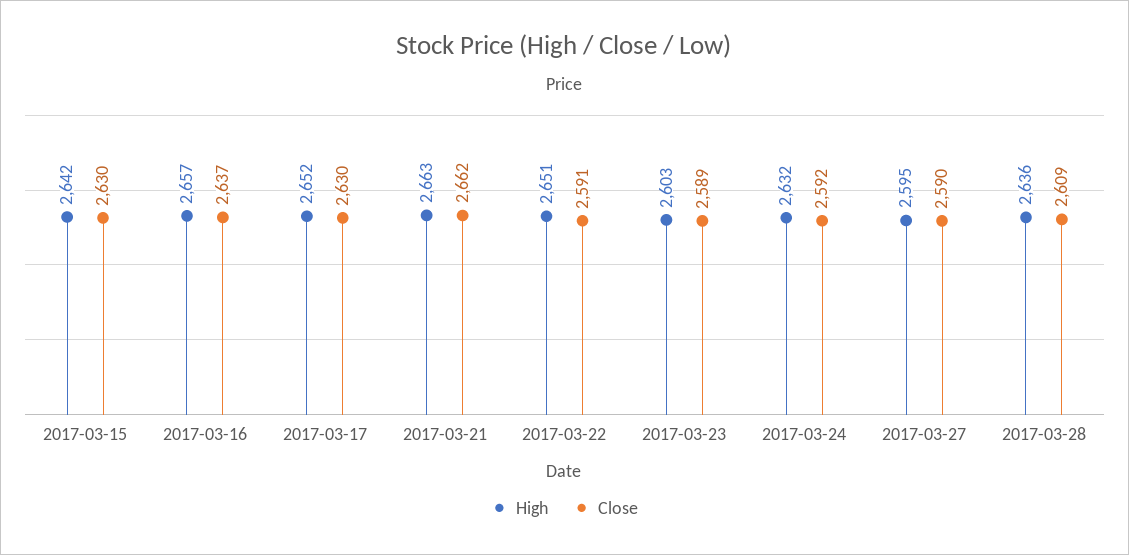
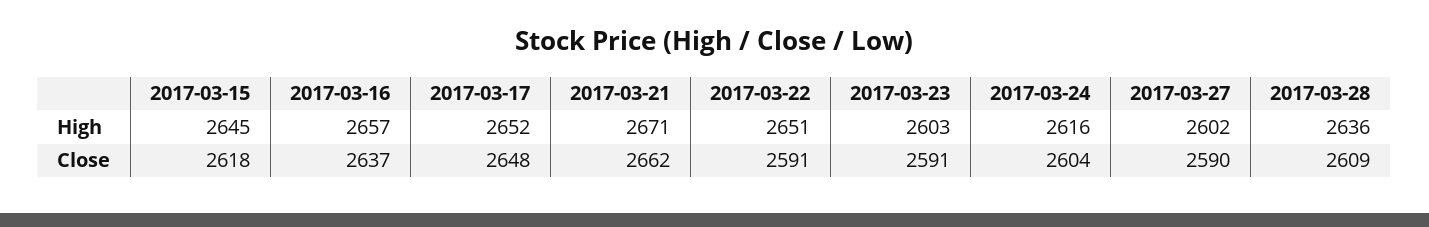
High, 2017-03-15: 2642 -> 2645
Close, 2017-03-15: 2630 -> 2618
Close, 2017-03-17: 2630 -> 2648
High, 2017-03-21: 2663 -> 2671
Close, 2017-03-23: 2589 -> 2591
High, 2017-03-24: 2632 -> 2616
Close, 2017-03-24: 2592 -> 2604
High, 2017-03-27: 2595 -> 2602

